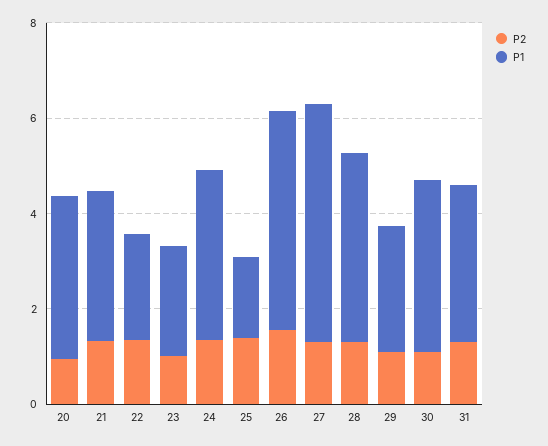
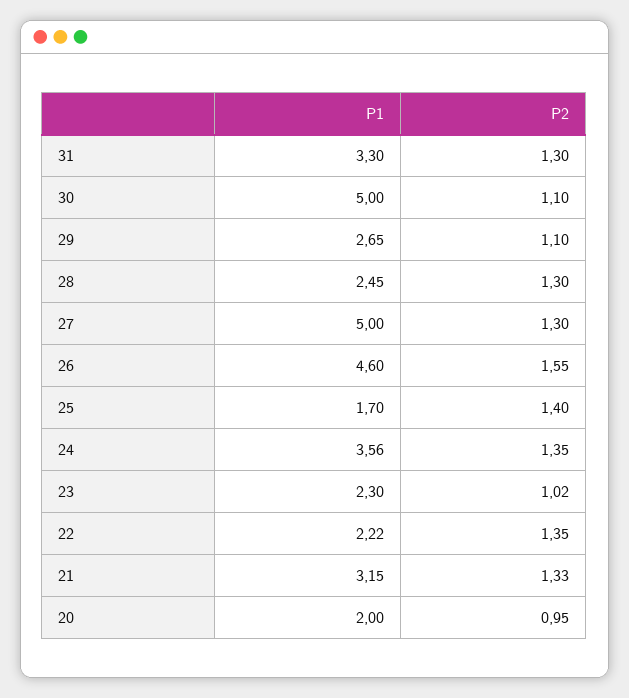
P1, 20: 3.5 -> 2
P1, 28: 4 -> 2.45
P1, 30: 3.5 -> 5

